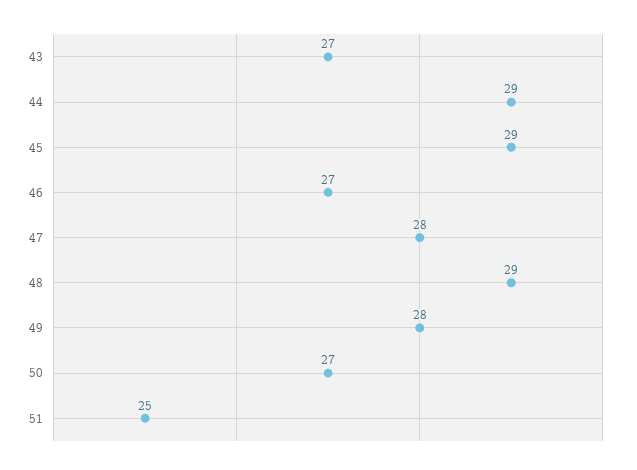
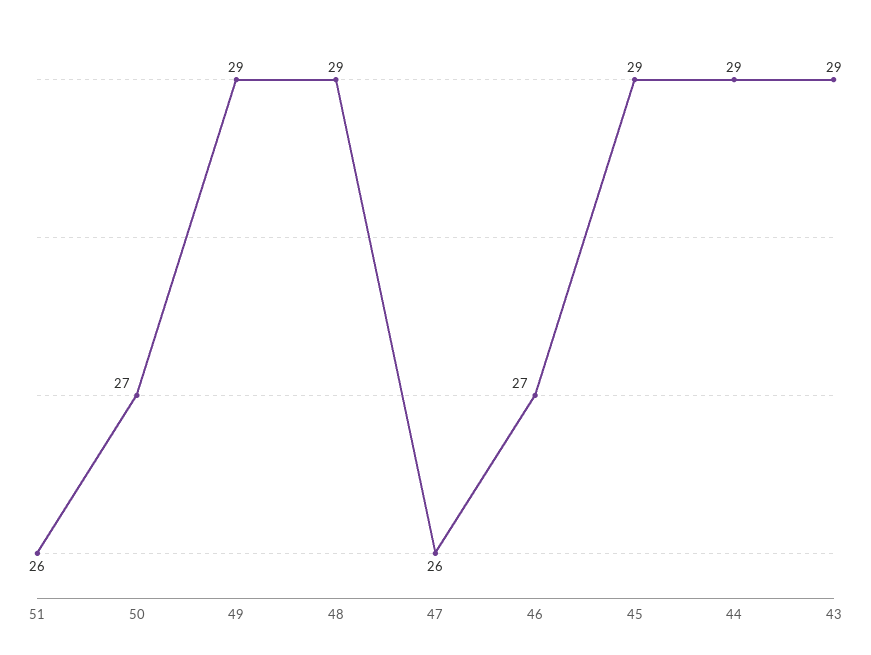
43: 27 -> 29
47: 28 -> 26
49: 28 -> 29
51: 25 -> 26

